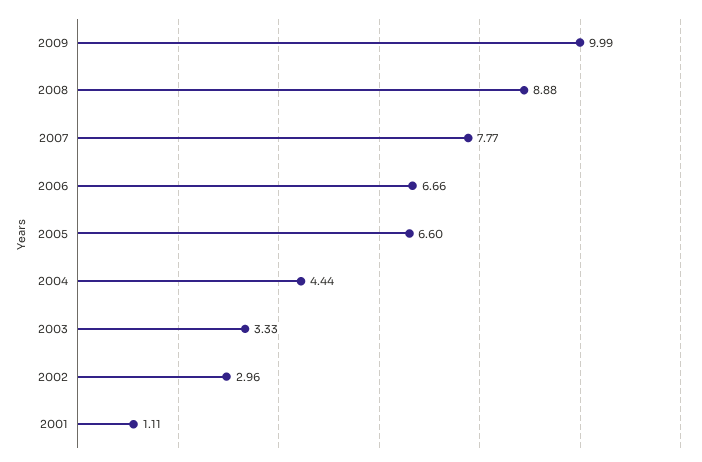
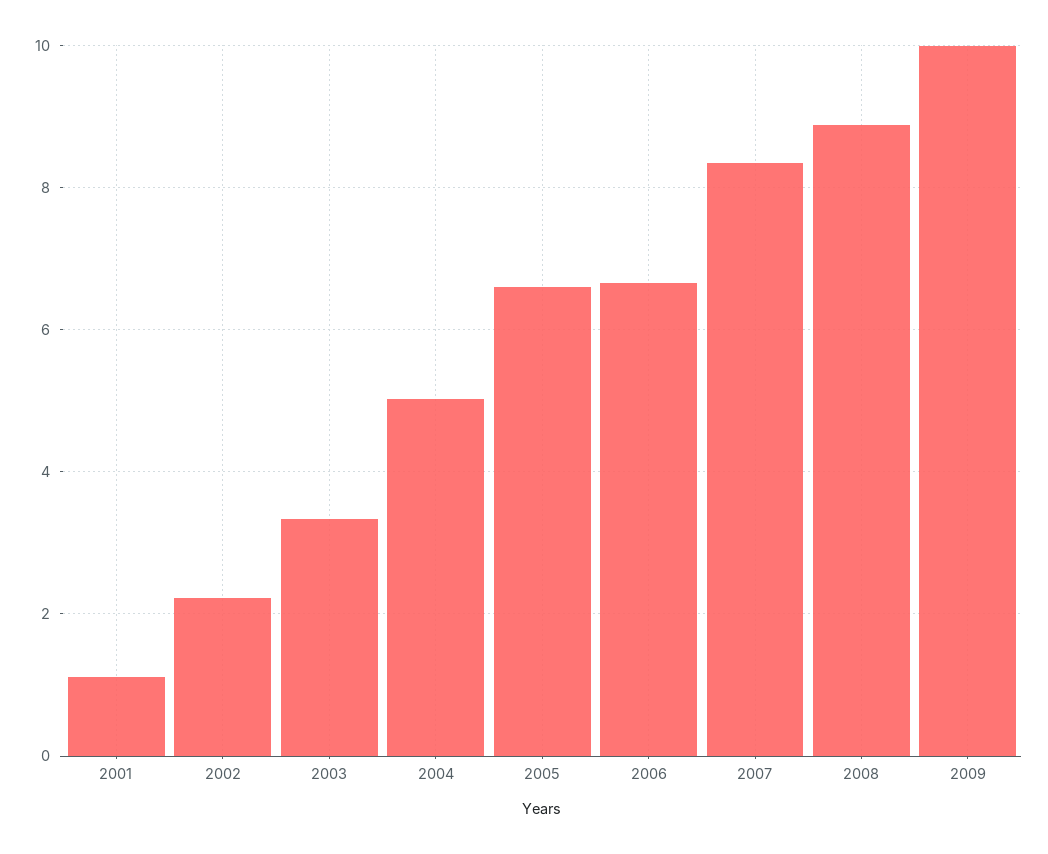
2007: 7.77 -> 8.4
2004: 4.44 -> 5
2002: 2.96 -> 2.2

